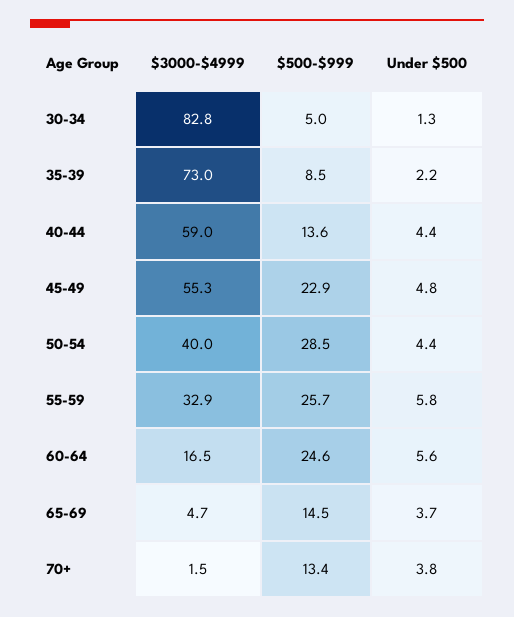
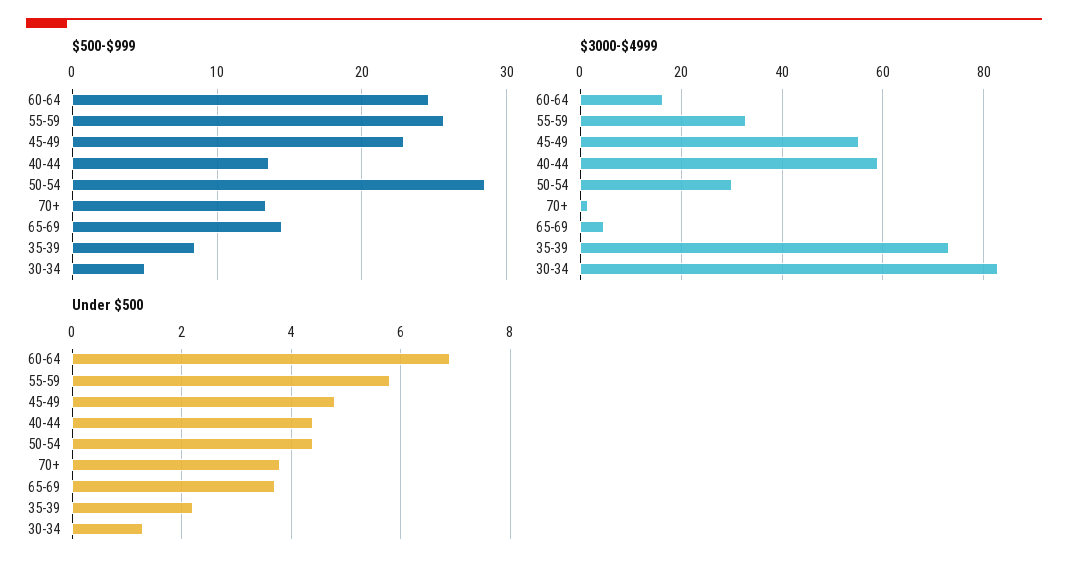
$3000-$4999, 50-54: 40 -> 30
Under $500, 60-64: 5.6 -> 7

